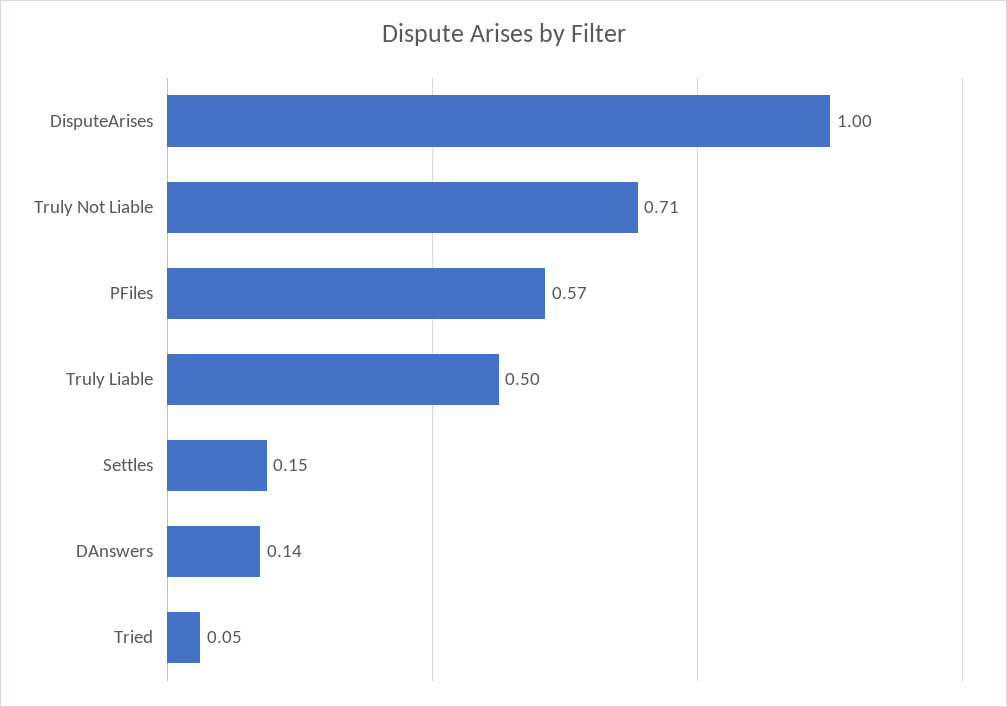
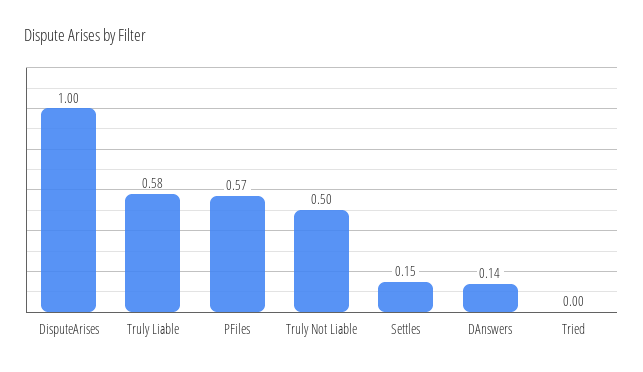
Truly Not Liable: 0.71 -> 0.5
Truly Liable: 0.5 -> 0.58
Tried: 0.05 -> 0

